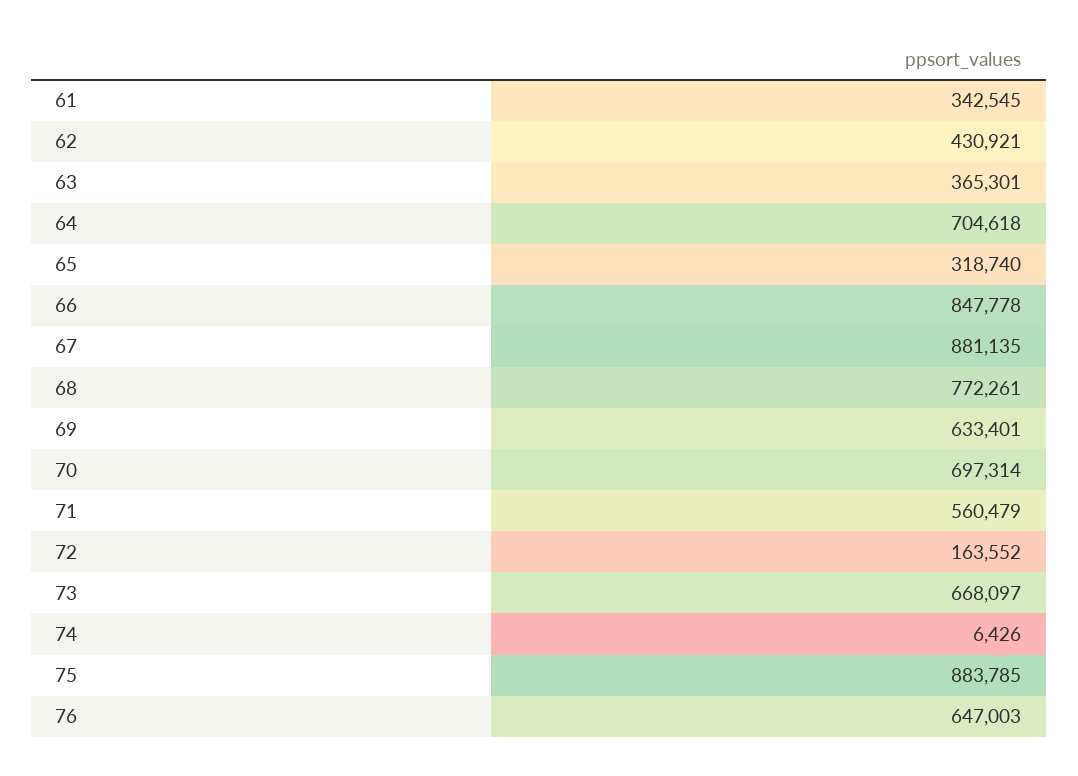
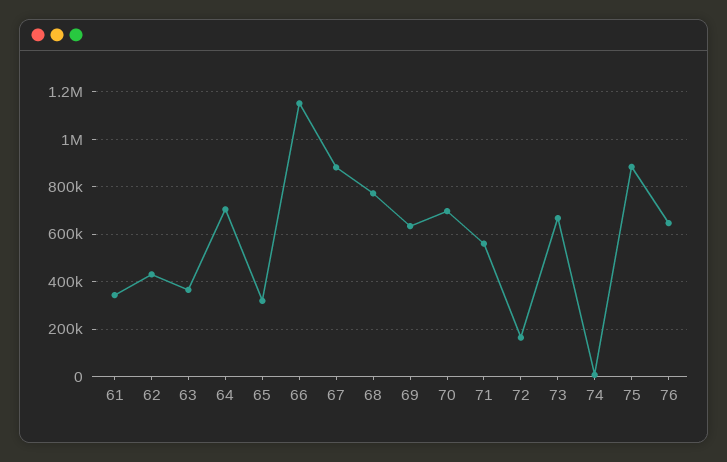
66: 847778 -> 1150000

